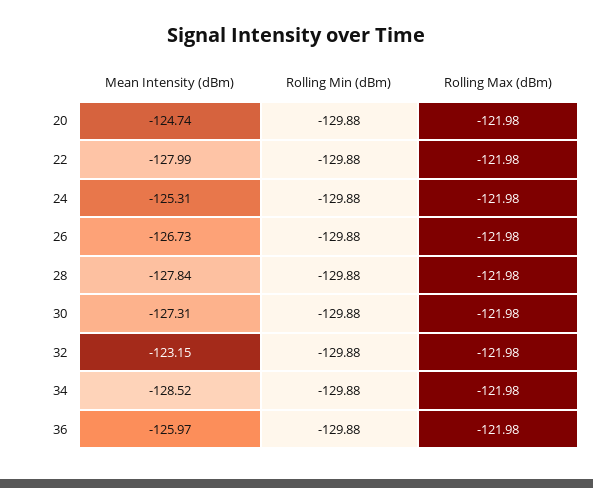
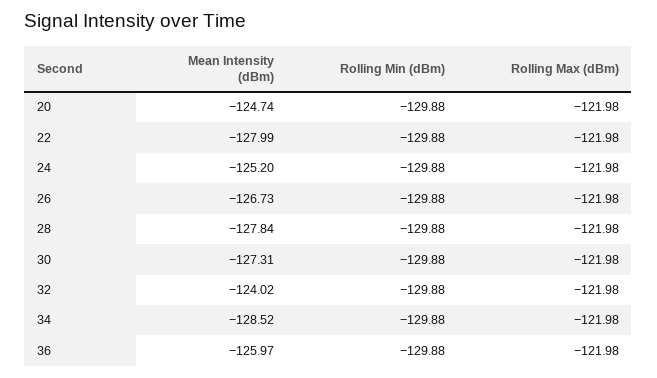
Mean Intensity (dBm), 24: -125.31 -> -125.2
Mean Intensity (dBm), 32: -123.15 -> -124.02

